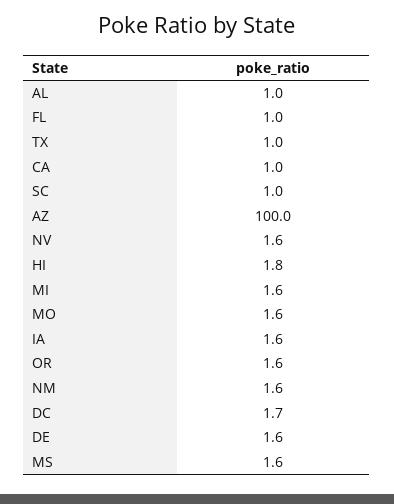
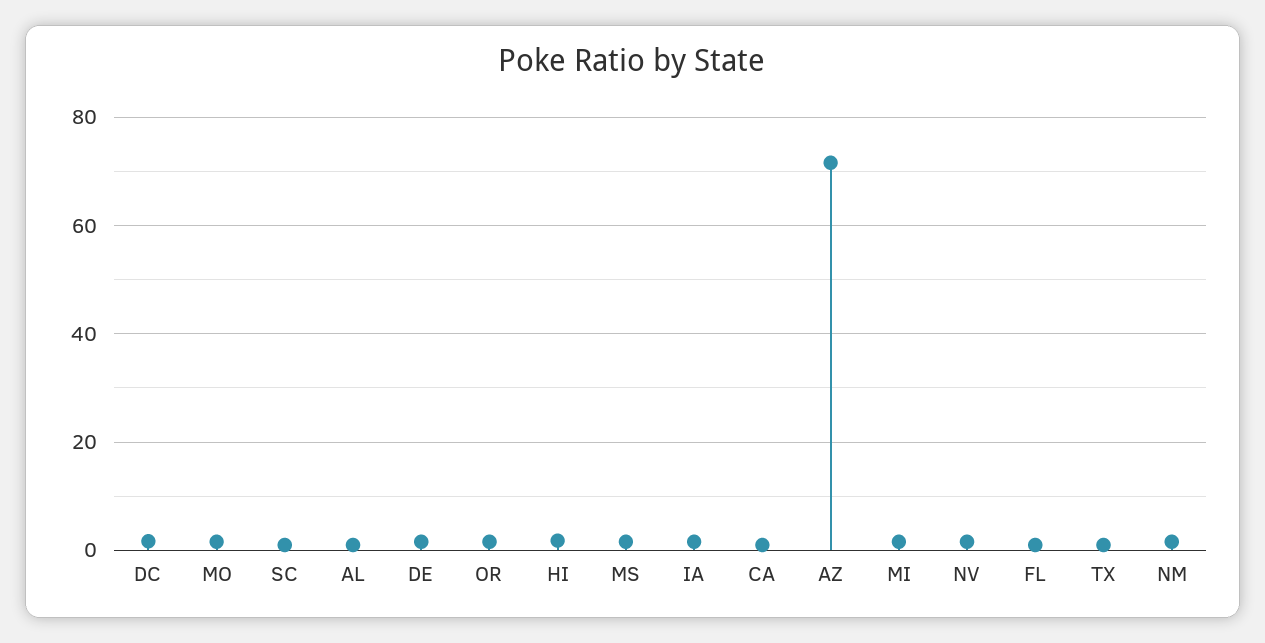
AZ: 100 -> 72

